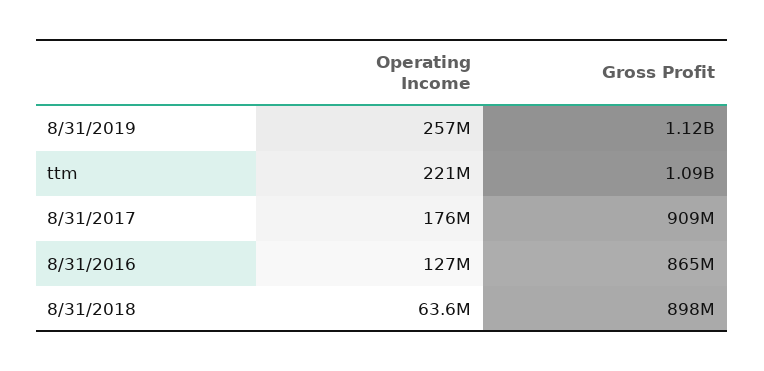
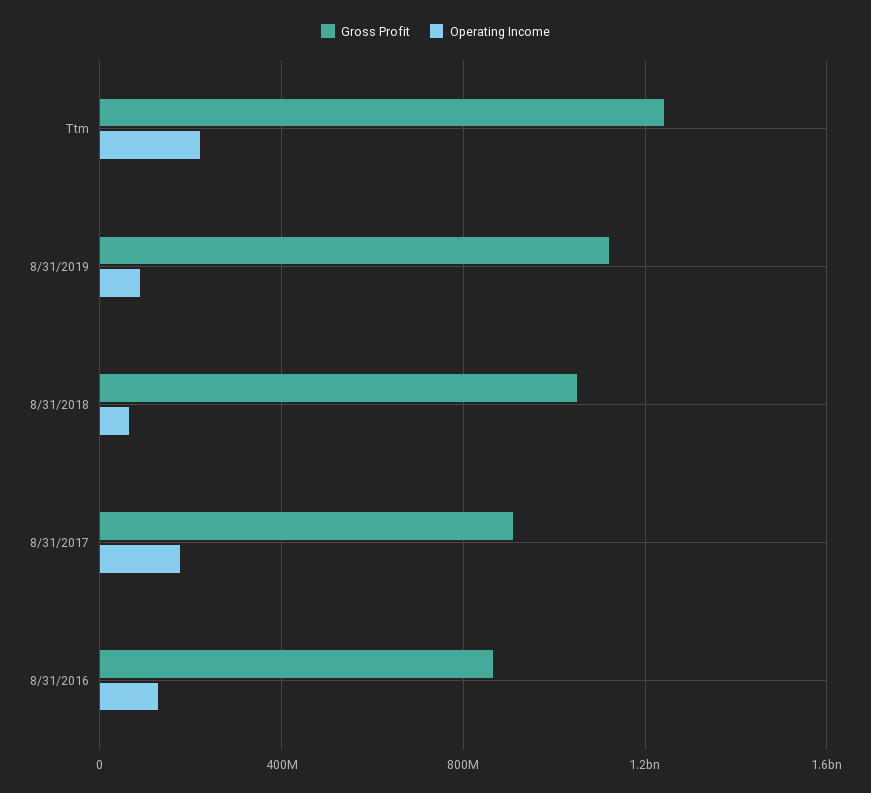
Operating Income, 8/31/2019: 257000000 -> 100000000
Gross Profit, ttm: 1090000000 -> 1250000000
Gross Profit, 8/31/2018: 898000000 -> 1050000000

